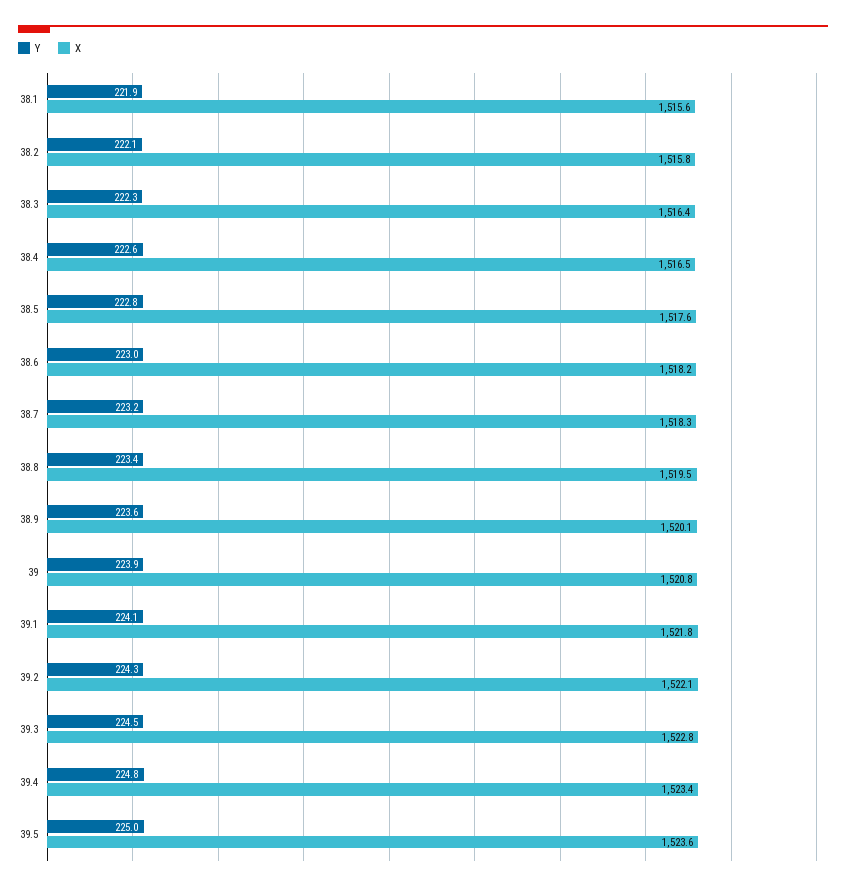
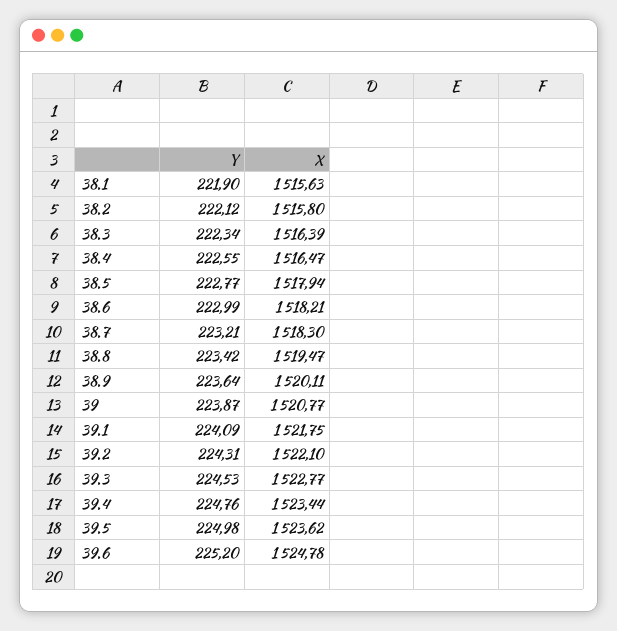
X, 38.5: 1517.6 -> 1517.94
Y, 39.6: none -> 225.2
X, 39.6: none -> 1524.78

